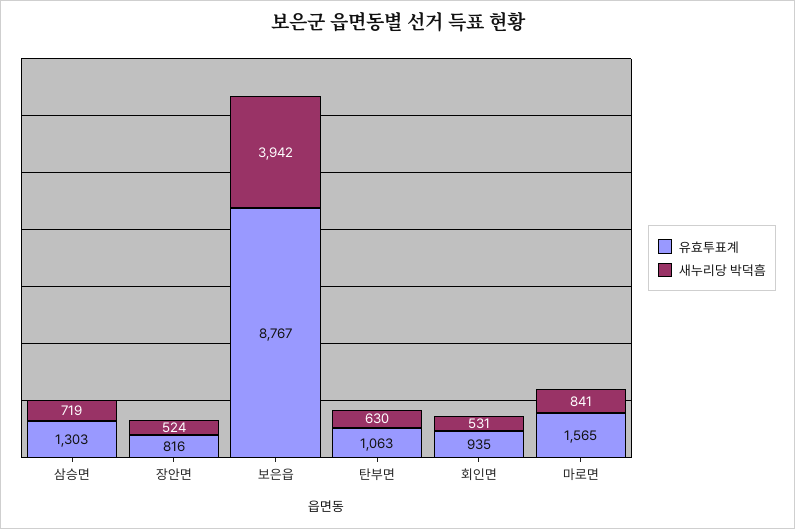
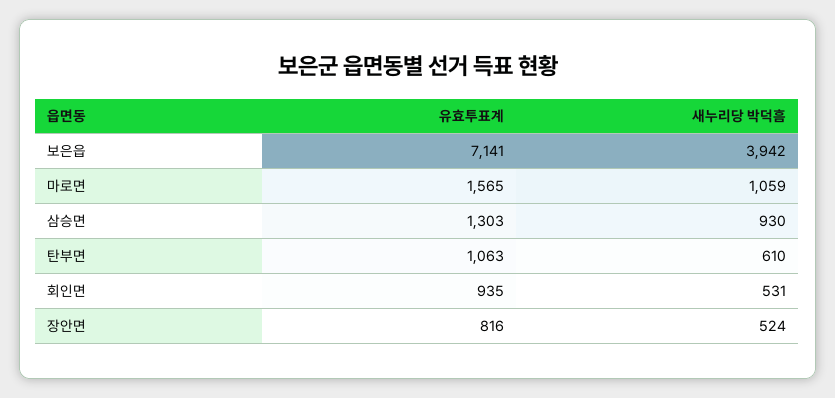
새누리당 박덕흠, 삼승면: 719 -> 930
유효투표계, 보은읍: 8767 -> 7141
새누리당 박덕흠, 탄부면: 630 -> 610
새누리당 박덕흠, 마로면: 841 -> 1059

